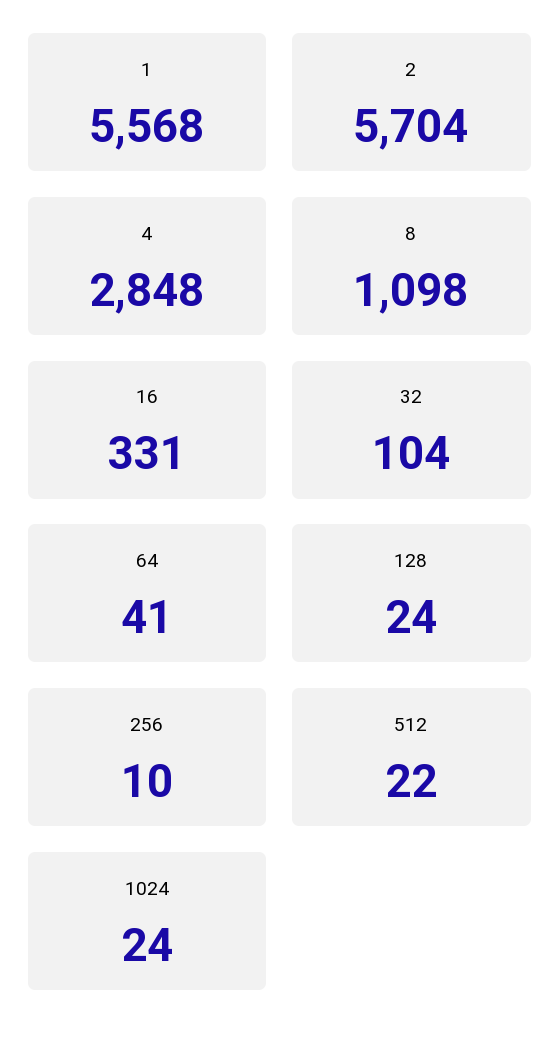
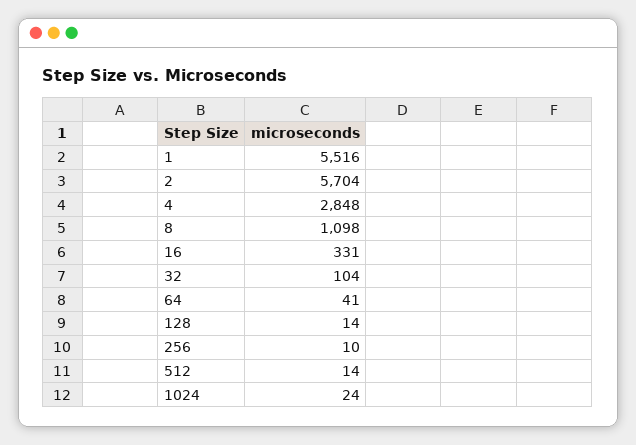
1: 5568 -> 5516
128: 24 -> 14
512: 22 -> 14

